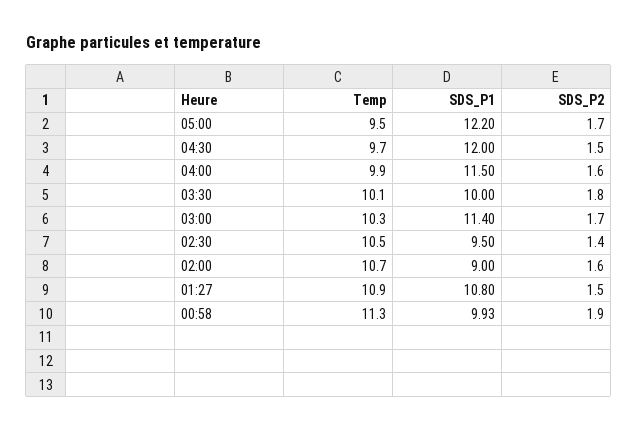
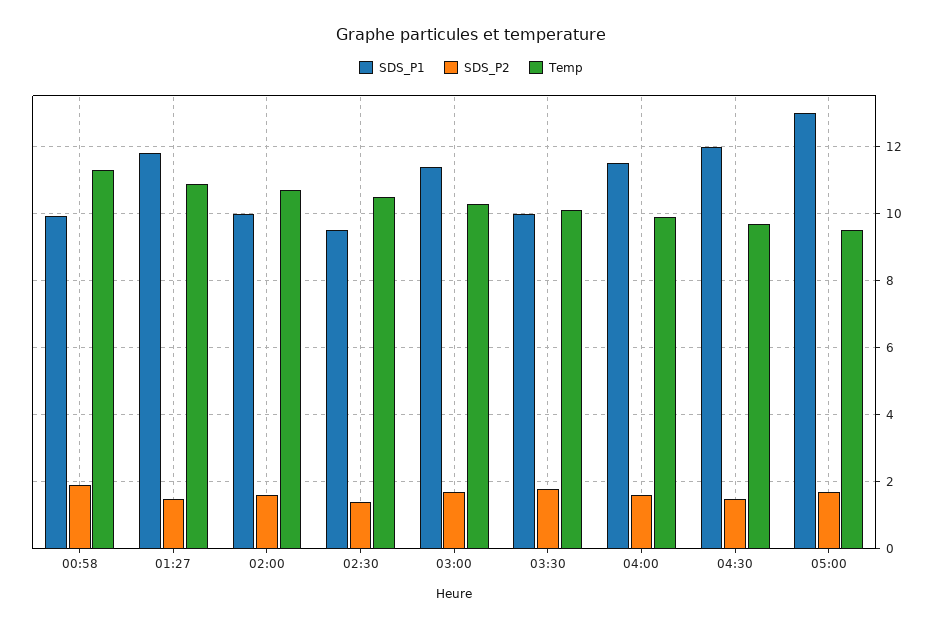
SDS_P1, 05:00: 12.2 -> 13
SDS_P1, 02:00: 9 -> 10
SDS_P1, 01:27: 10.8 -> 11.8

